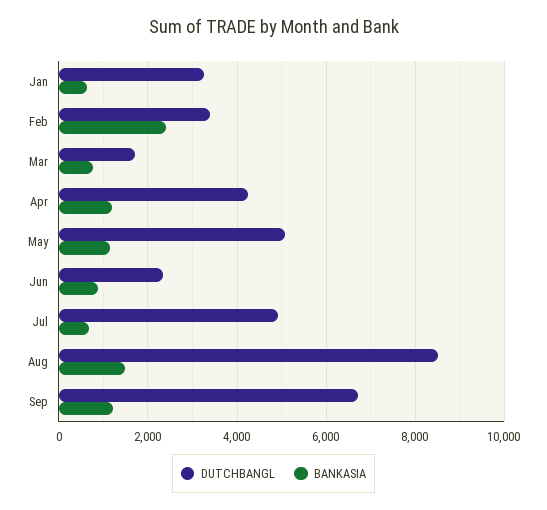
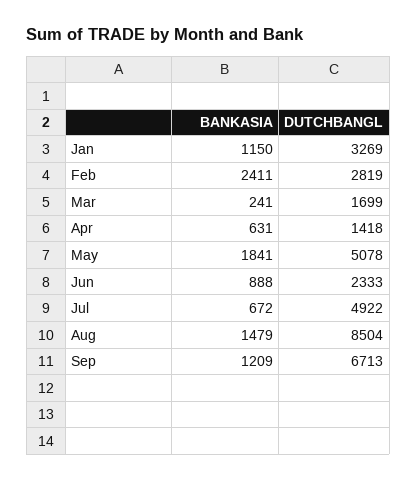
BANKASIA, Jan: 600 -> 1150
DUTCHBANGL, Feb: 3400 -> 2819
BANKASIA, Mar: 800 -> 241
DUTCHBANGL, Apr: 4200 -> 1418
BANKASIA, Apr: 1200 -> 631
BANKASIA, May: 1200 -> 1841

